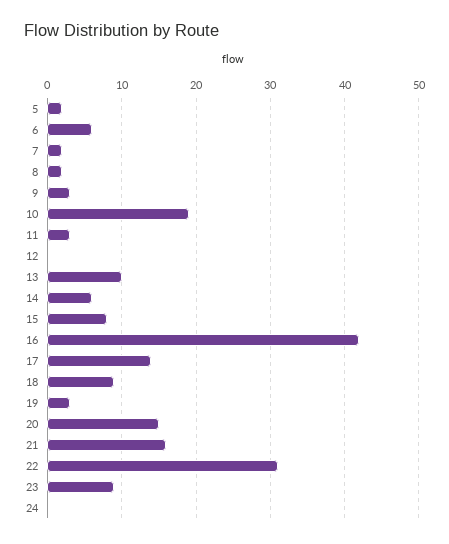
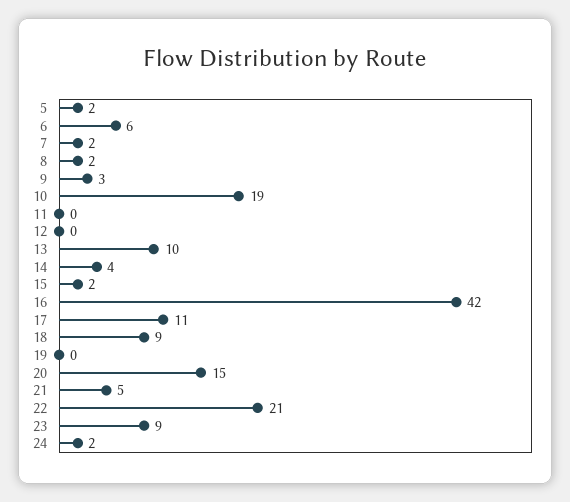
11: 3 -> 0
14: 6 -> 4
15: 8 -> 2
17: 14 -> 11
19: 3 -> 0
21: 16 -> 5
22: 31 -> 21
24: 0 -> 2

